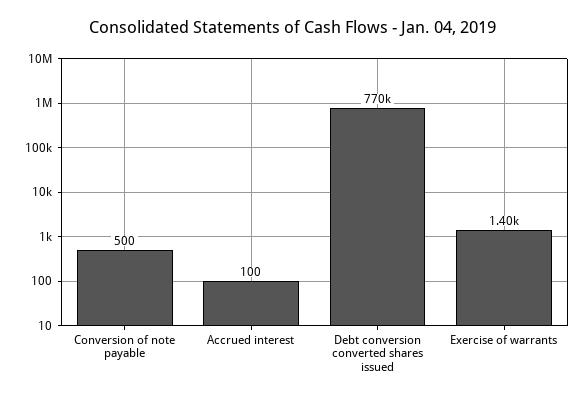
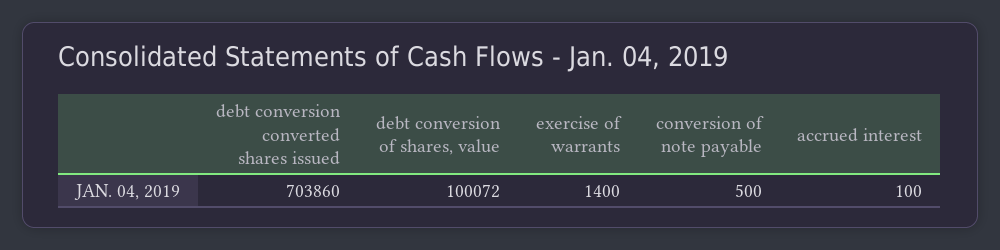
Debt conversion converted shares issued: 770000 -> 703860
debt conversion of shares, value: none -> 100072

